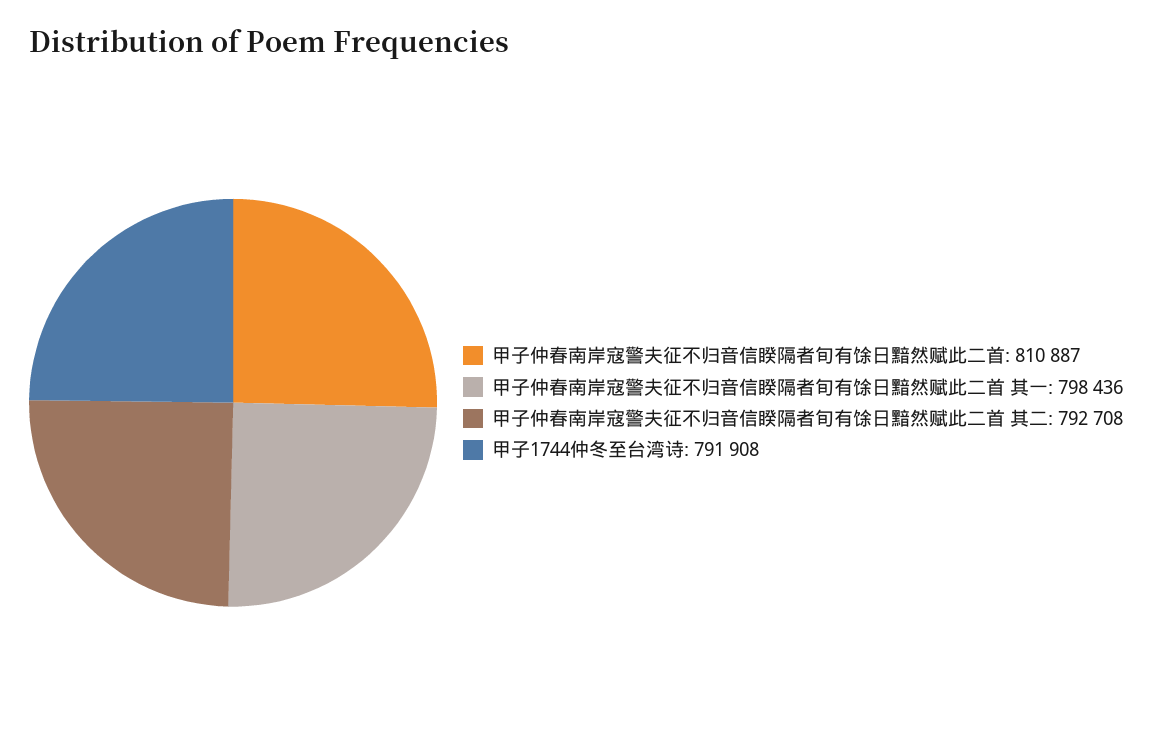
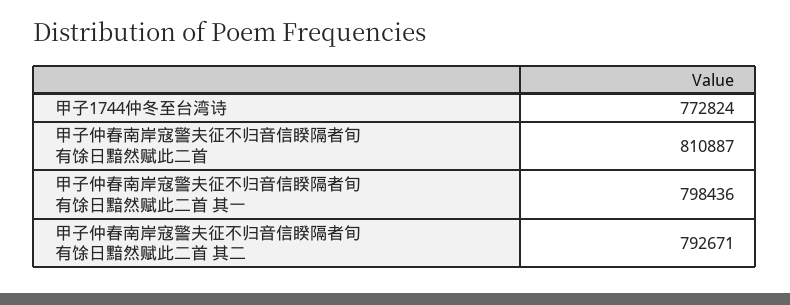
甲子仲春南岸寇警夫征不归音信睽隔者旬有馀日黯然赋此二首 其二: 792708 -> 792671
甲子1744仲冬至台湾诗: 791908 -> 772824

